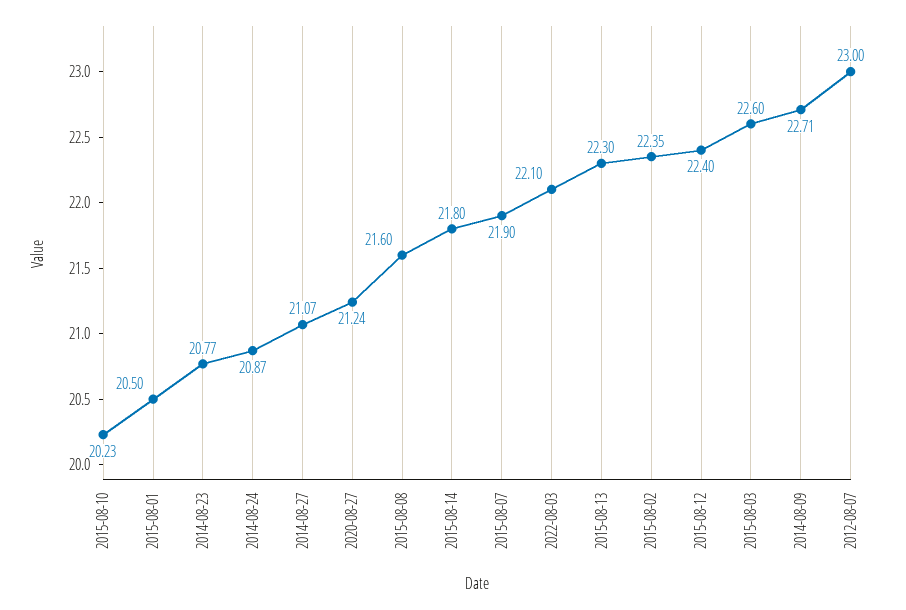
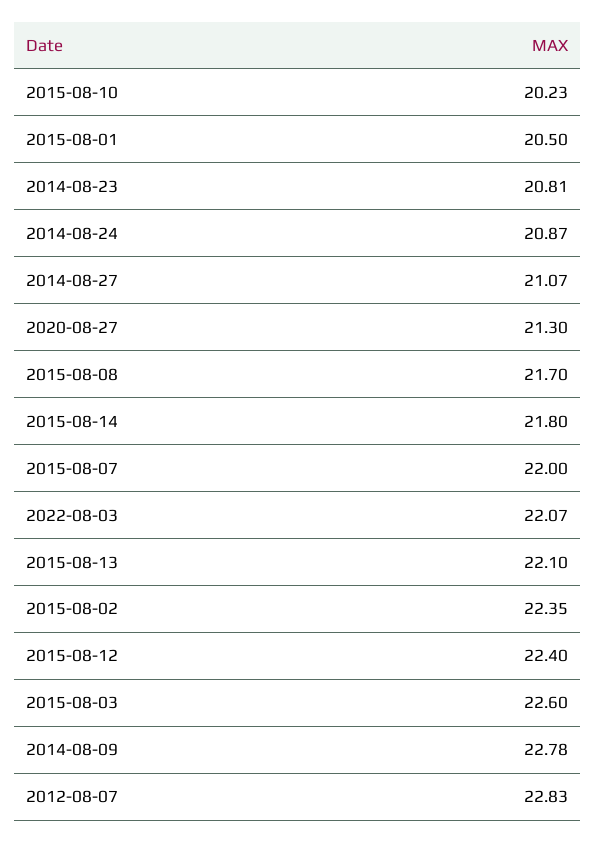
2014-08-23: 20.77 -> 20.81
2020-08-27: 21.24 -> 21.3
2015-08-08: 21.6 -> 21.7
2015-08-07: 21.9 -> 22
2022-08-03: 22.1 -> 22.07
2015-08-13: 22.3 -> 22.1
2014-08-09: 22.71 -> 22.78
2012-08-07: 23 -> 22.83

